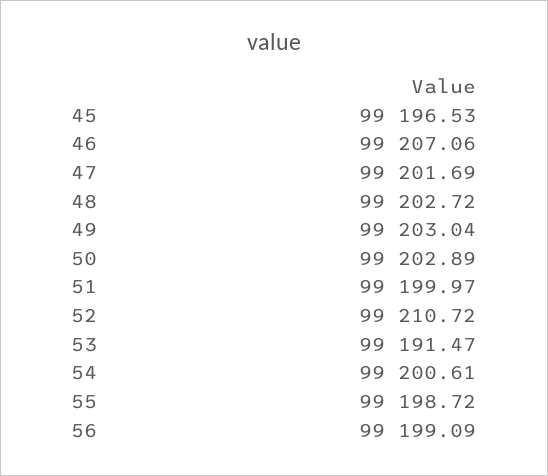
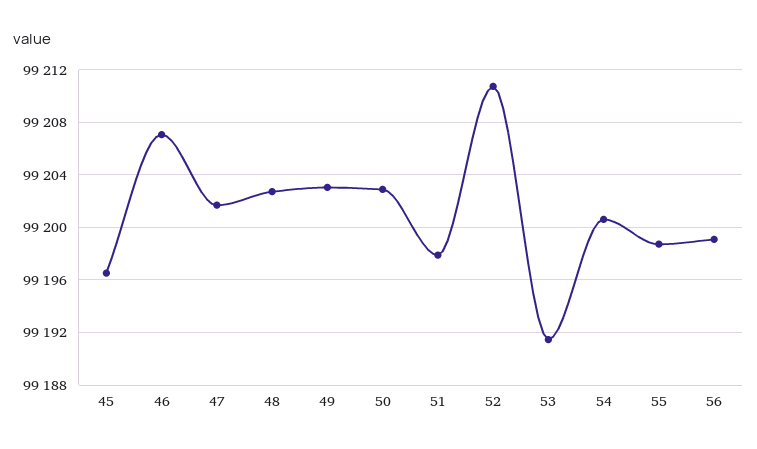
51: 99199.97 -> 99198

